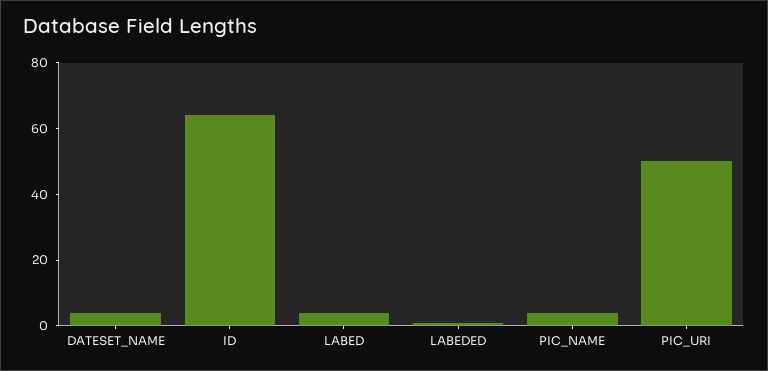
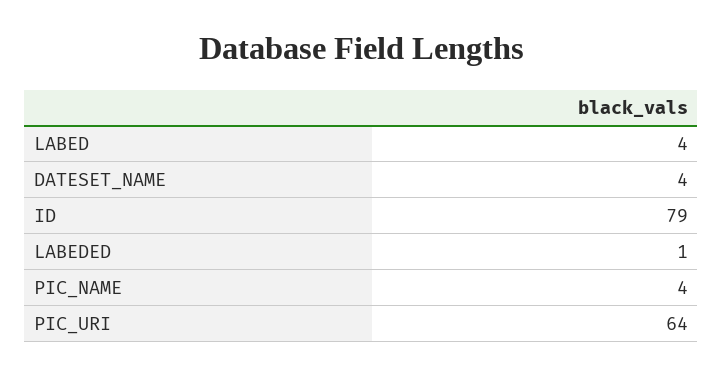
ID: 65 -> 79
PIC_URI: 50 -> 64

